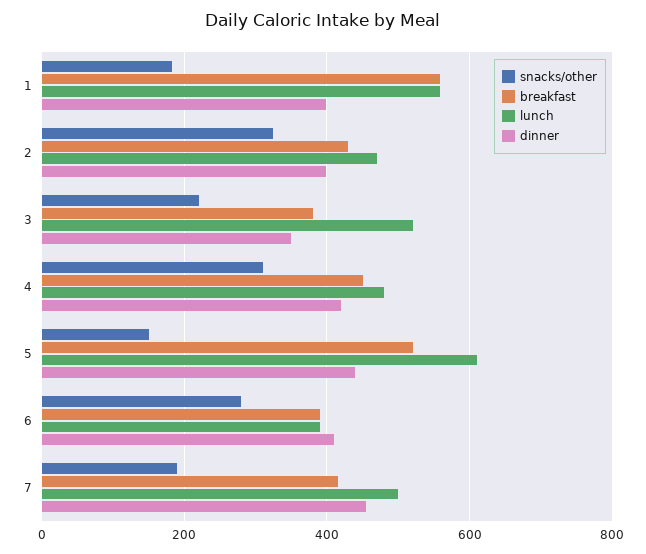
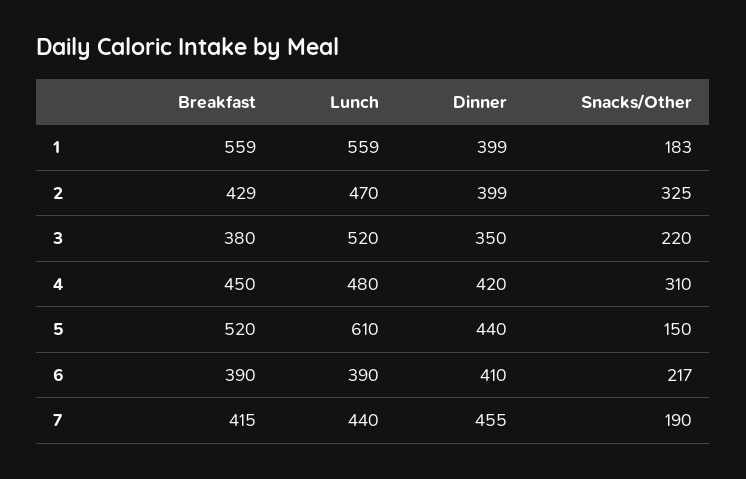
snacks/other, 6: 280 -> 217
lunch, 7: 500 -> 440

